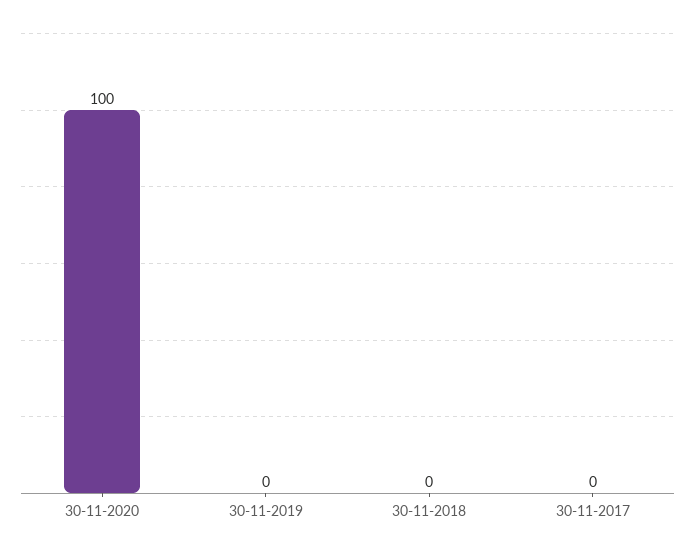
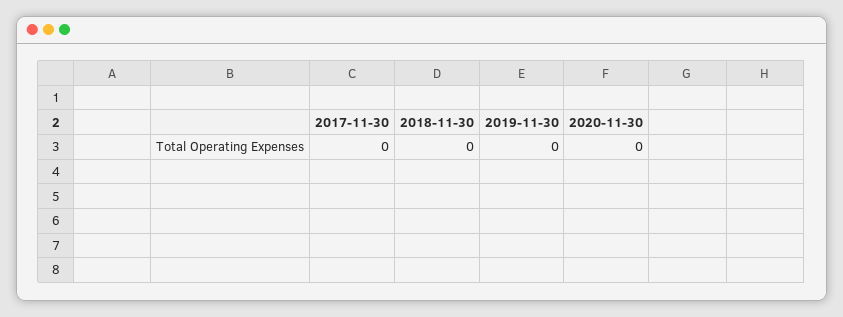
30-11-2020: 100 -> 0

